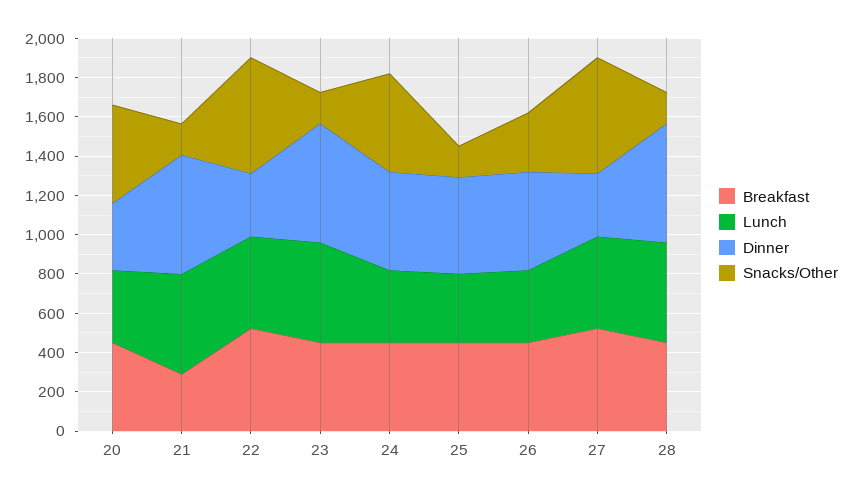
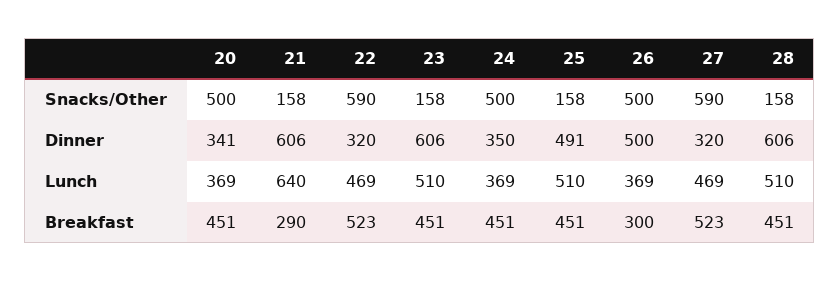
Lunch, 21: 500 -> 640
Dinner, 24: 500 -> 350
Lunch, 25: 350 -> 510
Breakfast, 26: 450 -> 300
Snacks/Other, 26: 300 -> 500

